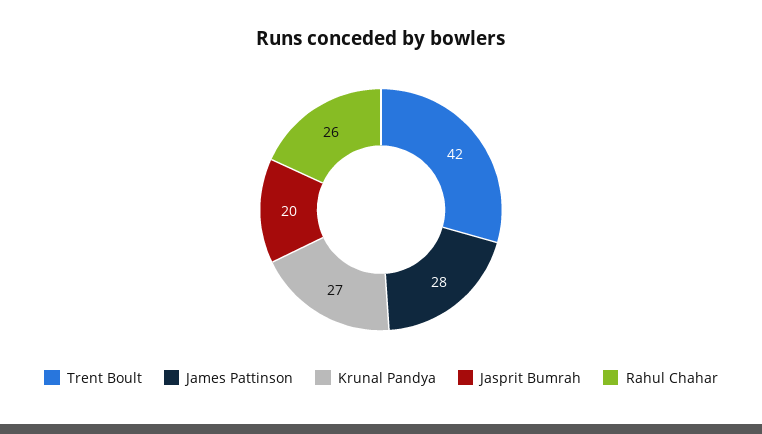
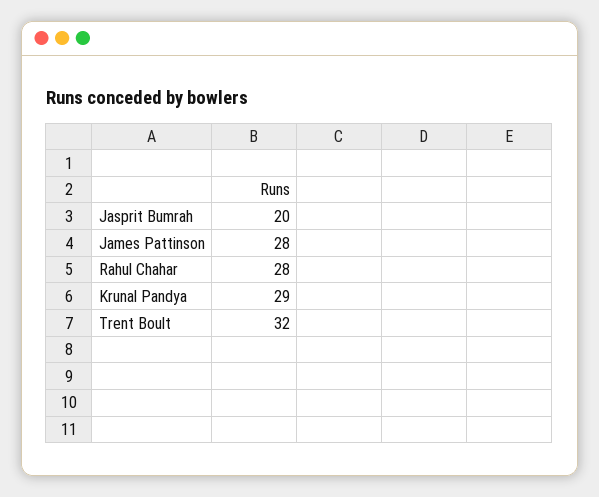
Trent Boult: 42 -> 32
Krunal Pandya: 27 -> 29
Rahul Chahar: 26 -> 28

